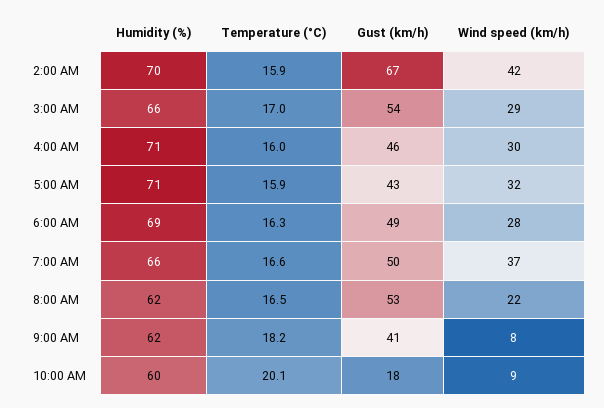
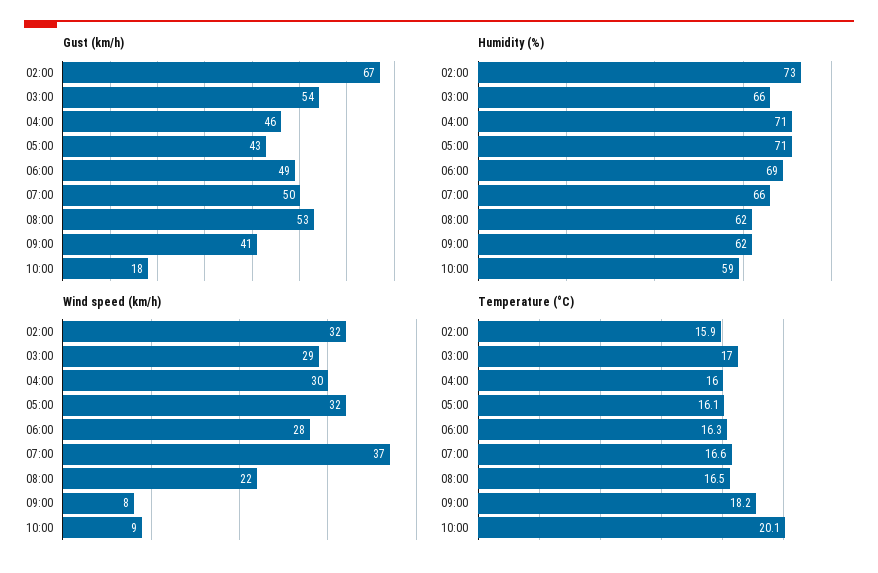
Humidity (%), 2:00 AM: 70 -> 73
Wind speed (km/h), 2:00 AM: 42 -> 32
Temperature (°C), 5:00 AM: 15.9 -> 16.1
Humidity (%), 10:00 AM: 60 -> 59

